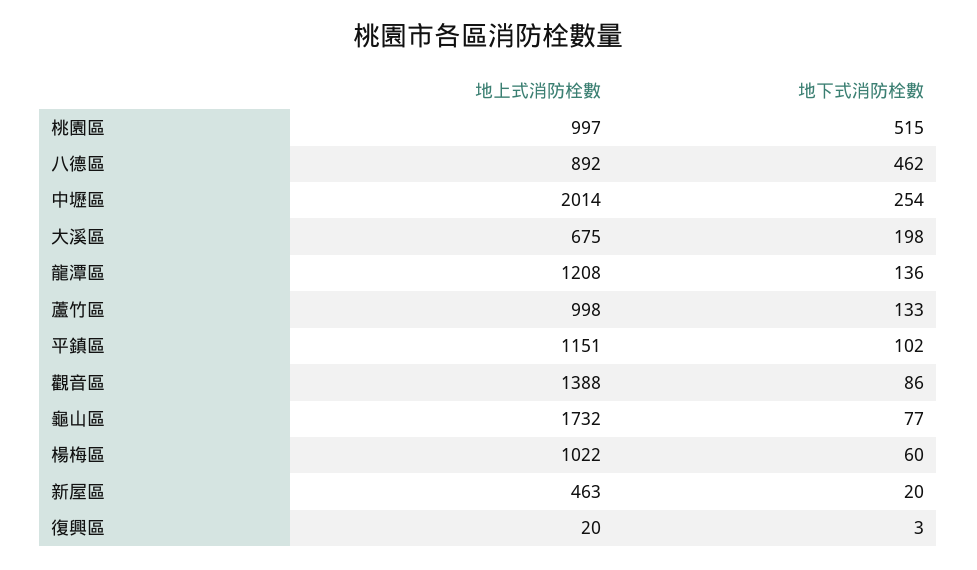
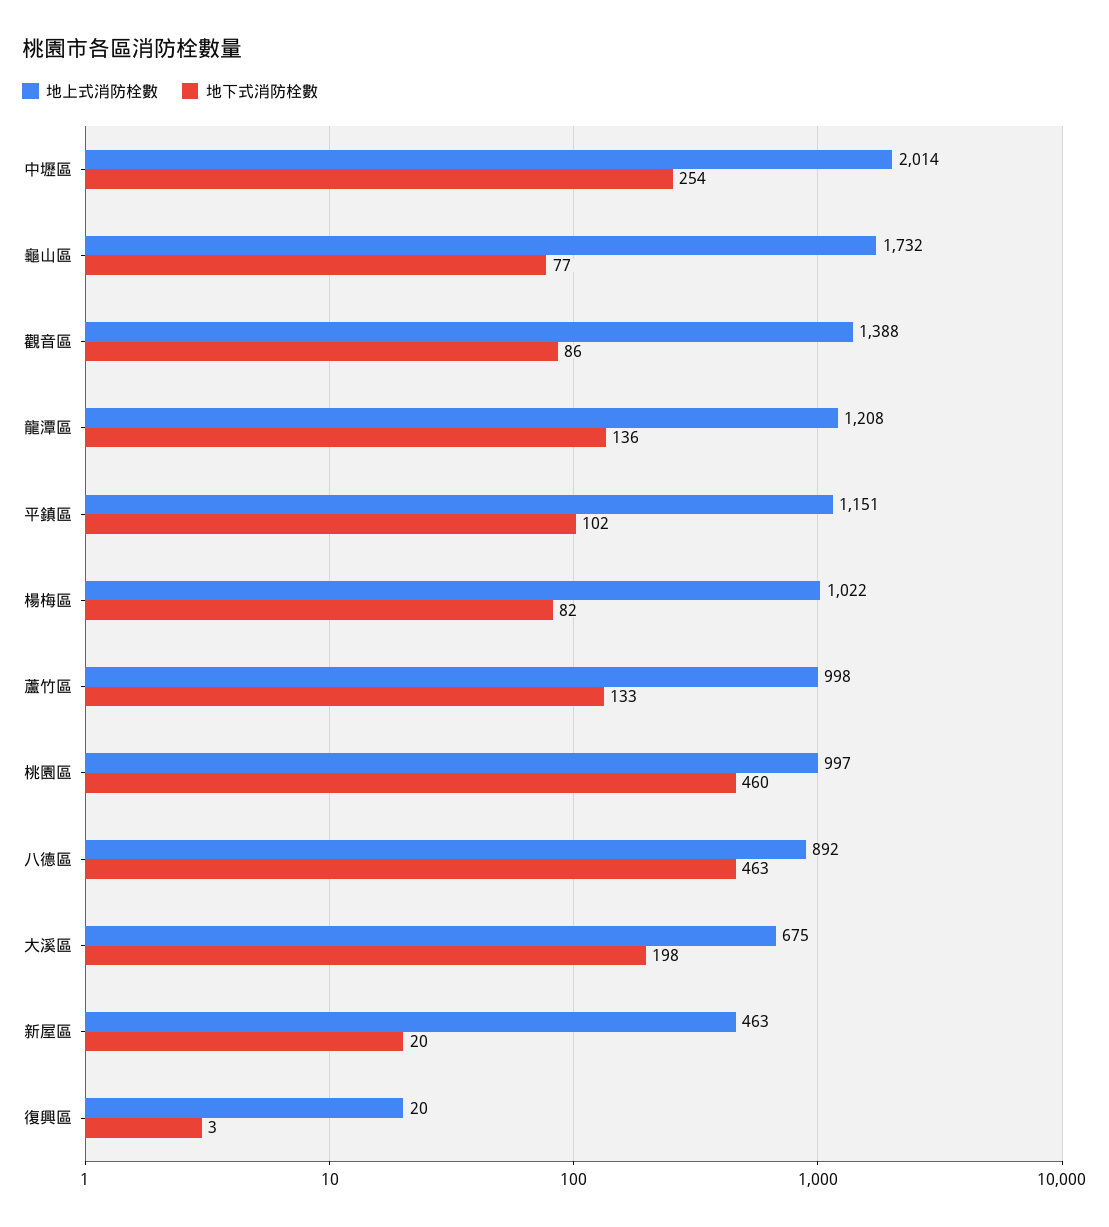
地下式消防栓數, 桃園區: 515 -> 460
地下式消防栓數, 八德區: 462 -> 463
地下式消防栓數, 楊梅區: 60 -> 82

